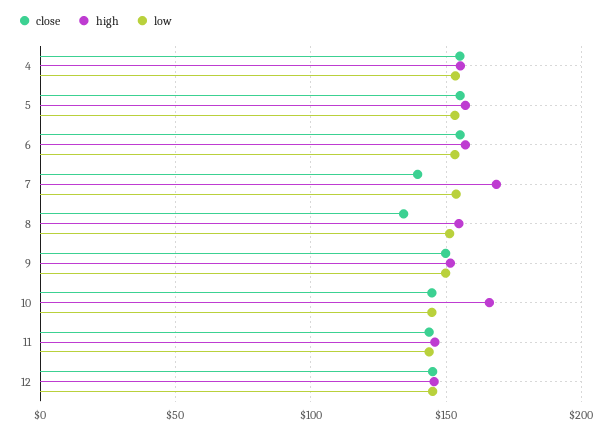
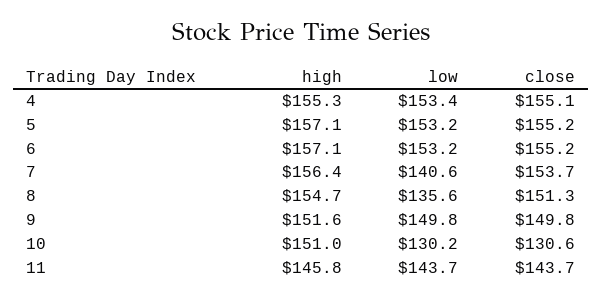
close, 7: 140 -> 153.7
high, 7: 170 -> 156.4
low, 7: 155 -> 140.6
close, 8: 135 -> 151.3
low, 8: 150 -> 135.6
close, 10: 145 -> 130.6
high, 10: 165 -> 151
low, 10: 145 -> 130.2
close, 12: 145 -> none
high, 12: 145 -> none
low, 12: 145 -> none

